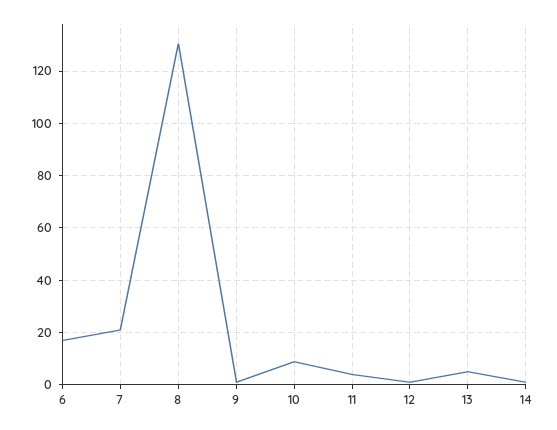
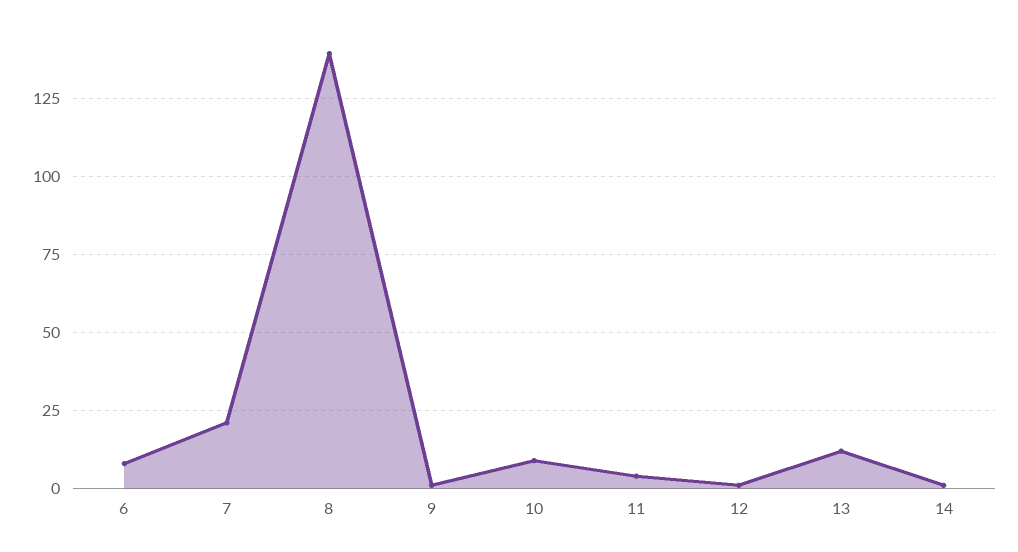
6: 17.5 -> 7.5
8: 130 -> 140
13: 5 -> 12.5

